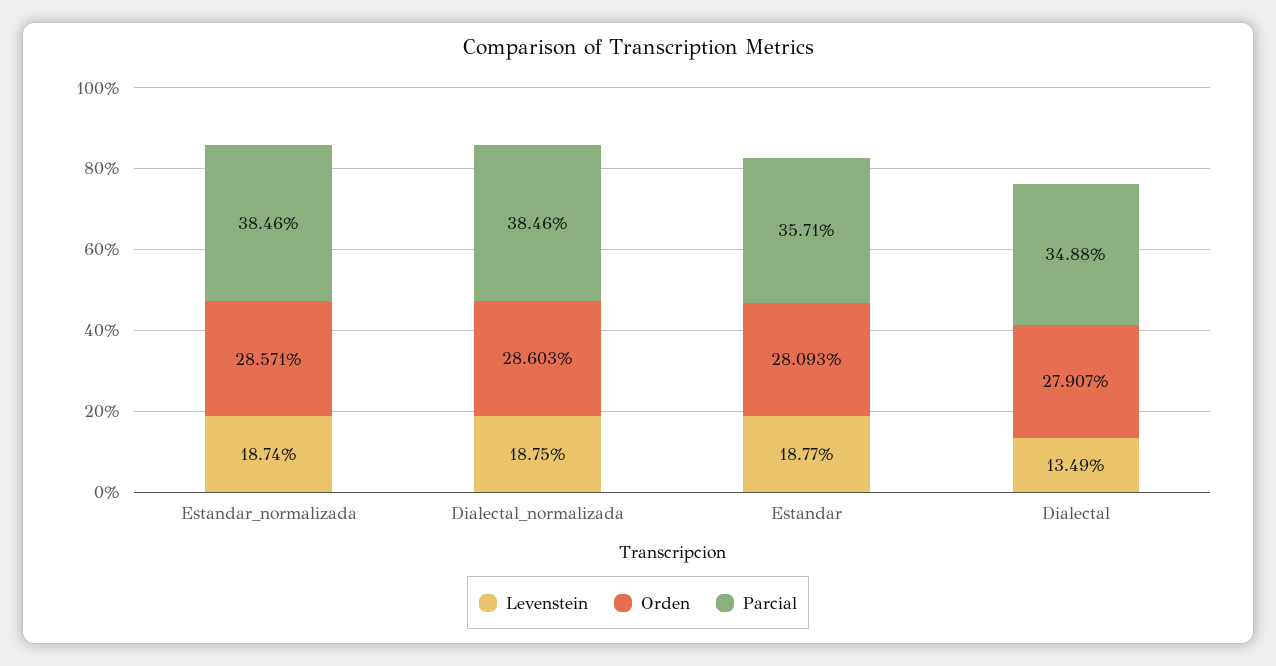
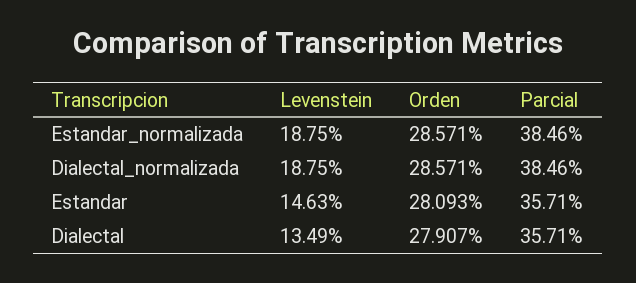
Levenstein, Estandar_normalizada: 18.74 -> 18.75
Orden, Dialectal_normalizada: 28.603 -> 28.571
Levenstein, Estandar: 18.77 -> 14.63
Parcial, Dialectal: 34.88 -> 35.71

